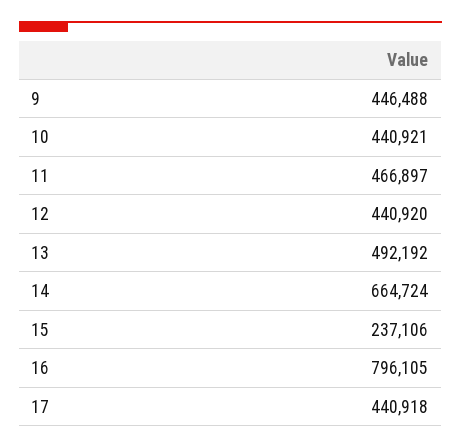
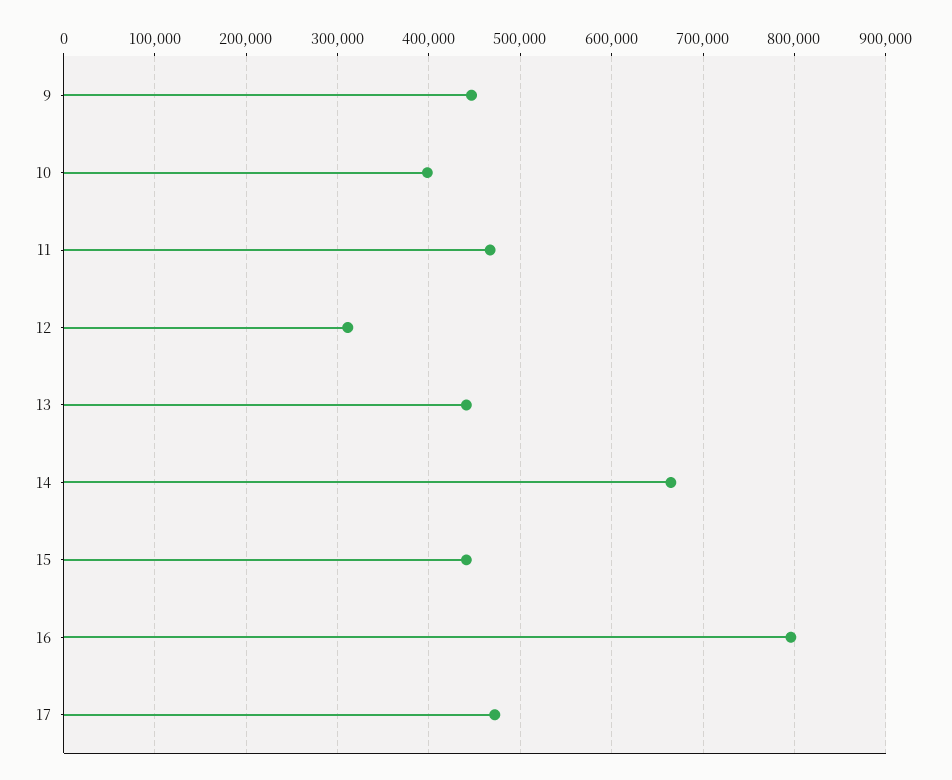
10: 440921 -> 400000
12: 440920 -> 310000
13: 492192 -> 440000
15: 237106 -> 440000
17: 440918 -> 470000

